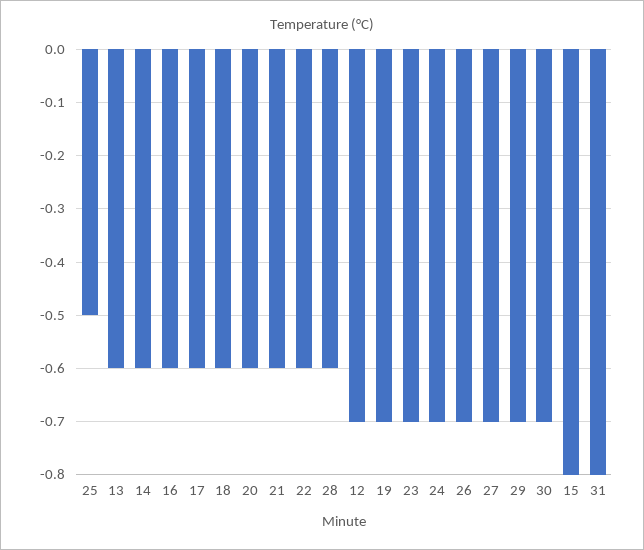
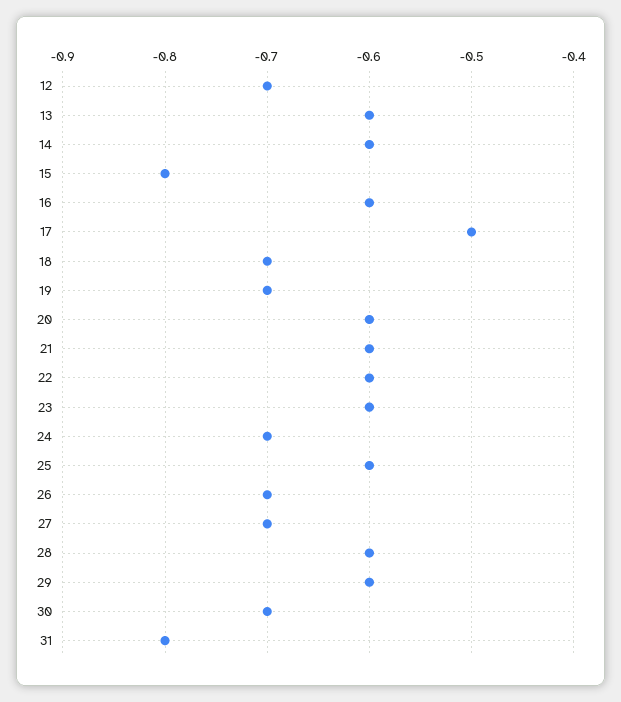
25: -0.5 -> -0.6
17: -0.6 -> -0.5
18: -0.6 -> -0.7
23: -0.7 -> -0.6
29: -0.7 -> -0.6

